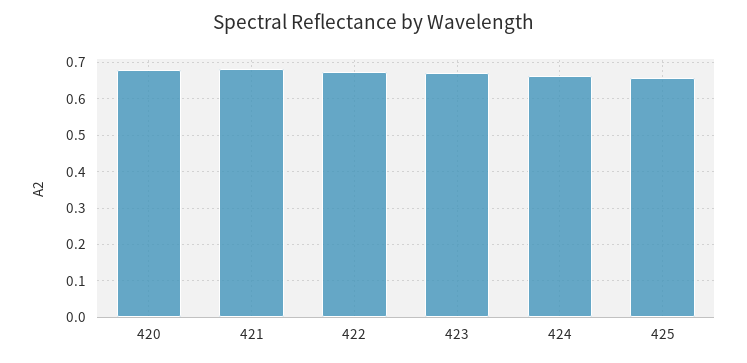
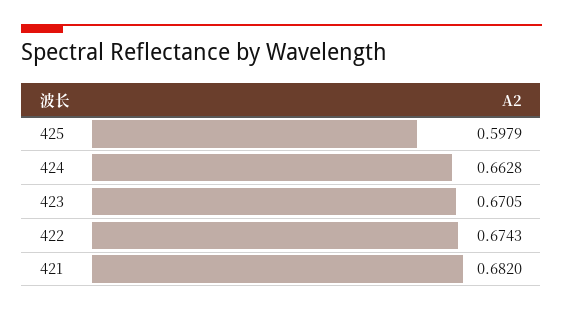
420: 0.68 -> none
425: 0.66 -> 0.5979

